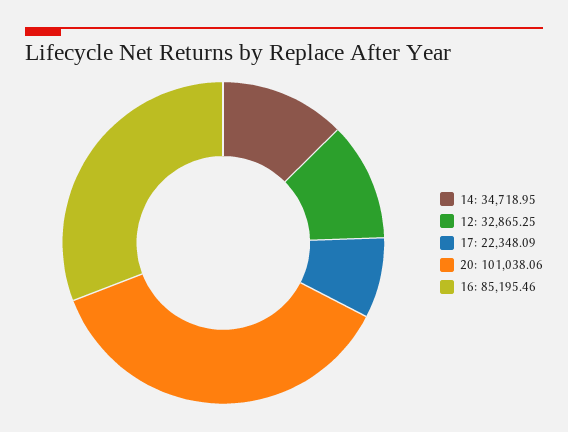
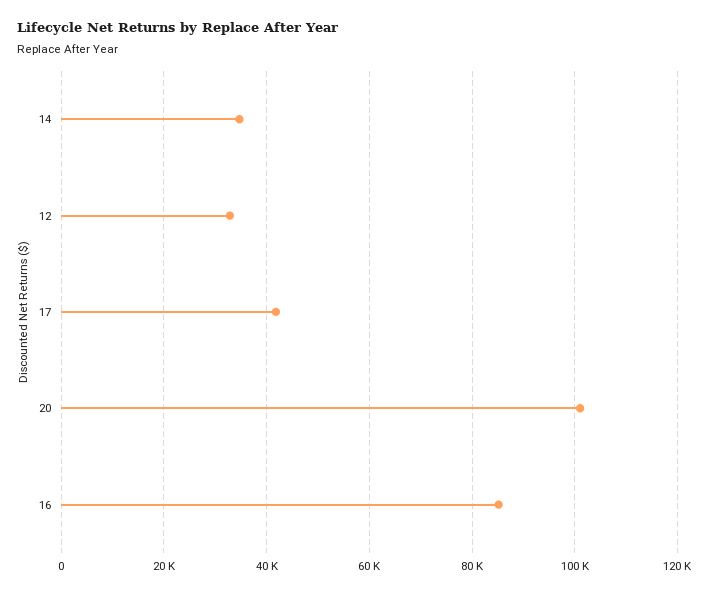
17: 22348.09 -> 42000

